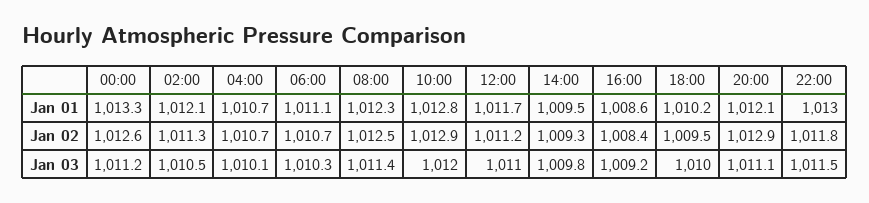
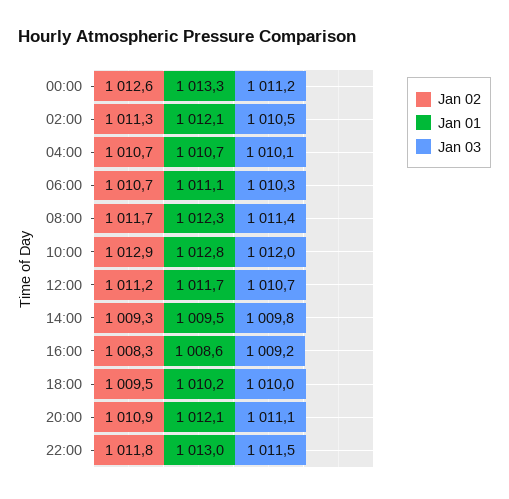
Jan 02, 08:00: 1012.5 -> 1011.7
Jan 02, 16:00: 1008.4 -> 1008.3
Jan 02, 20:00: 1012.9 -> 1010.9
Jan 03, 12:00: 1011 -> 1010.7

